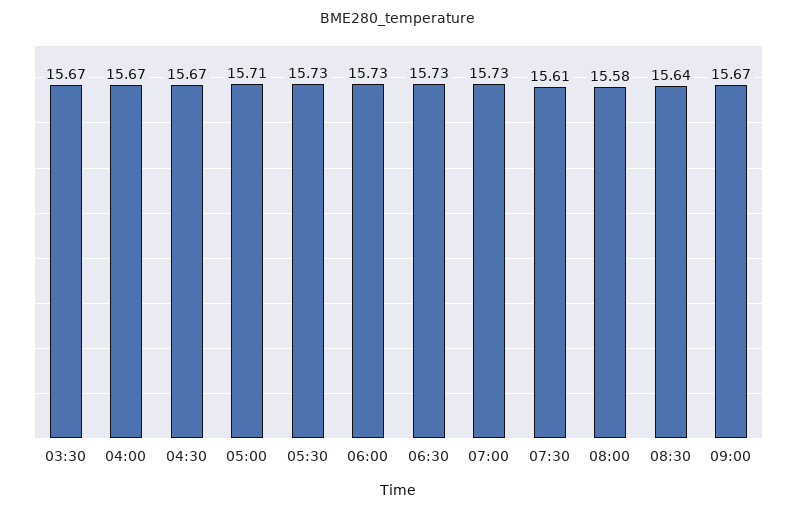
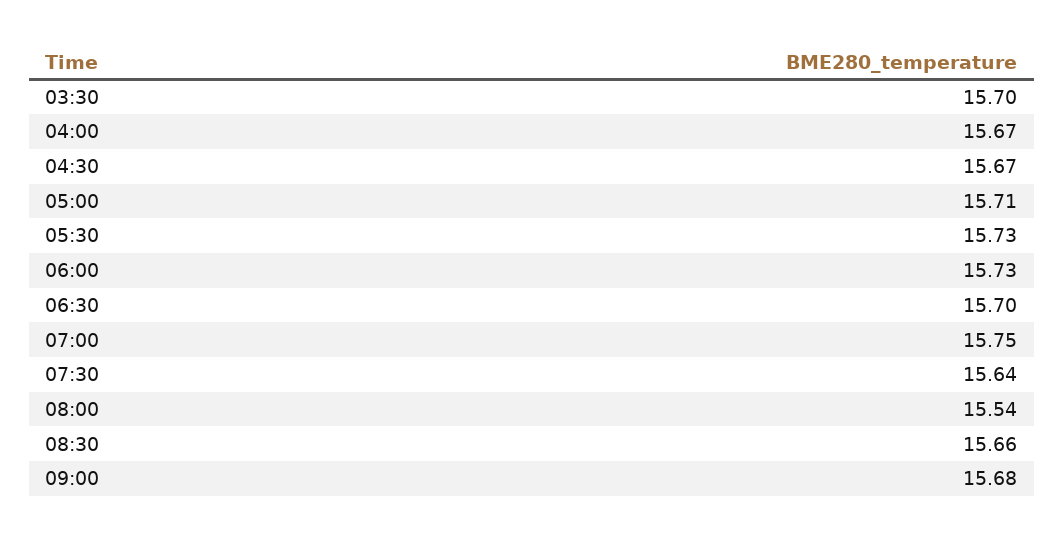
03:30: 15.67 -> 15.7
06:30: 15.73 -> 15.7
07:00: 15.73 -> 15.75
07:30: 15.61 -> 15.64
08:00: 15.58 -> 15.54
08:30: 15.64 -> 15.66
09:00: 15.67 -> 15.68

